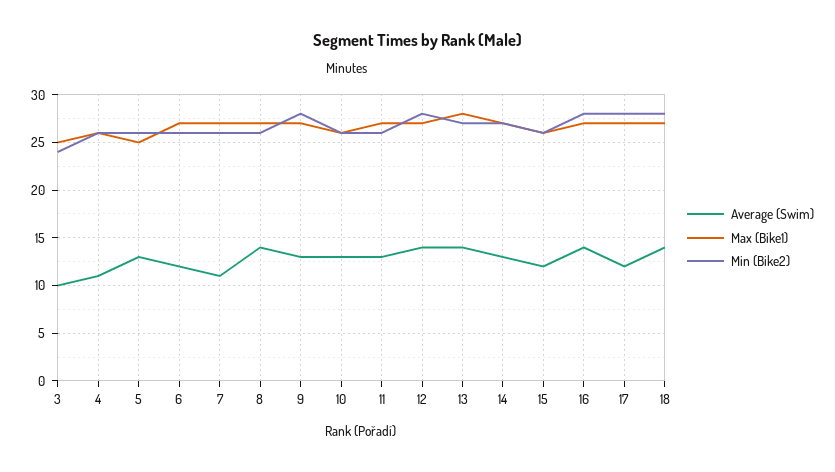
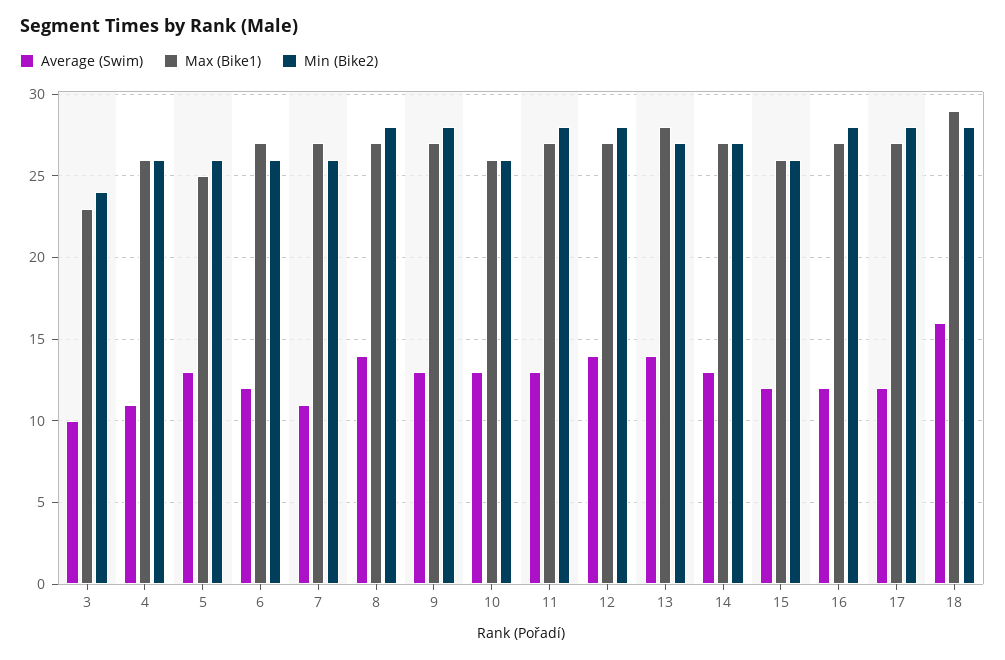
Max (Bike1), 3: 25 -> 23
Min (Bike2), 8: 26 -> 28
Min (Bike2), 11: 26 -> 28
Average (Swim), 16: 14 -> 12
Average (Swim), 18: 14 -> 16
Max (Bike1), 18: 27 -> 29

